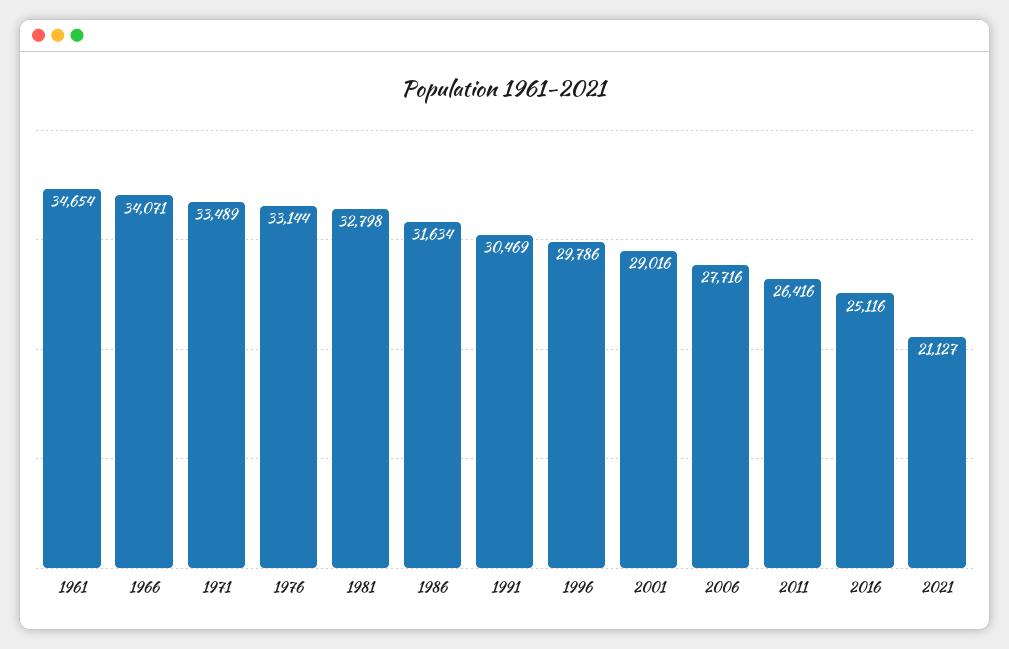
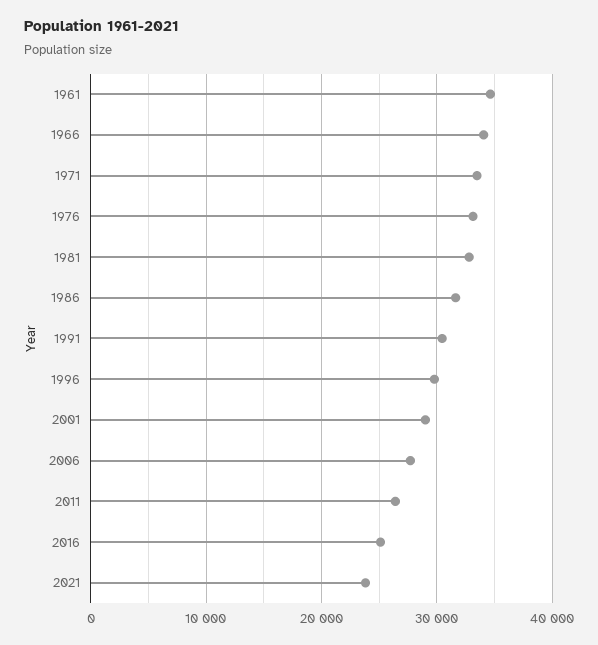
2021: 21127 -> 24000

